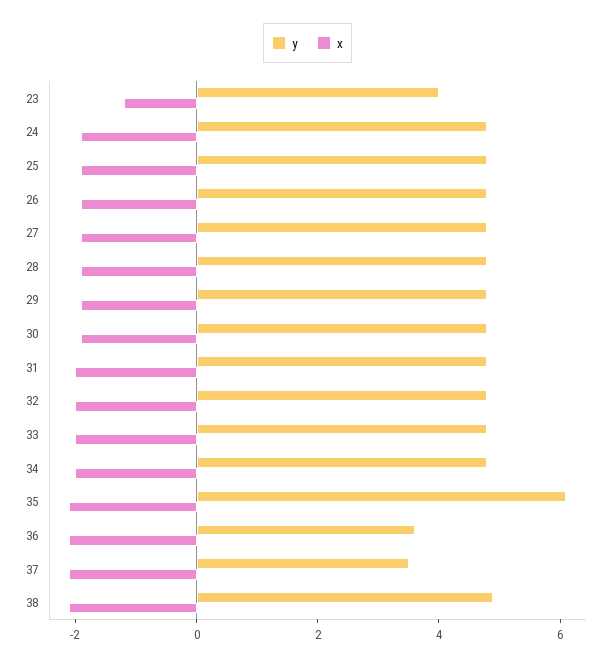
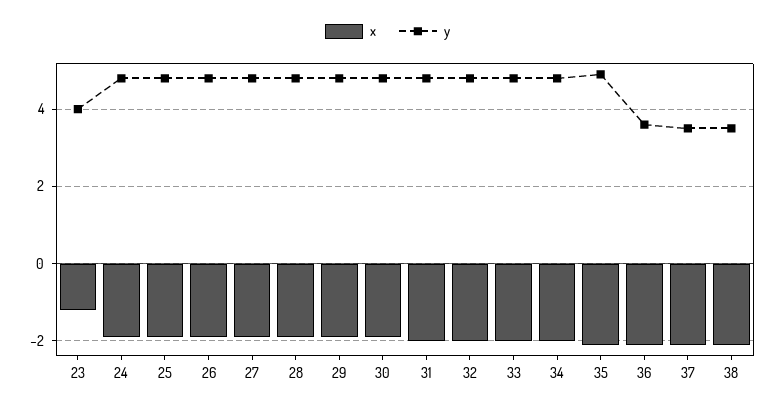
y, 35: 6 -> 5
y, 38: 5 -> 3.5

